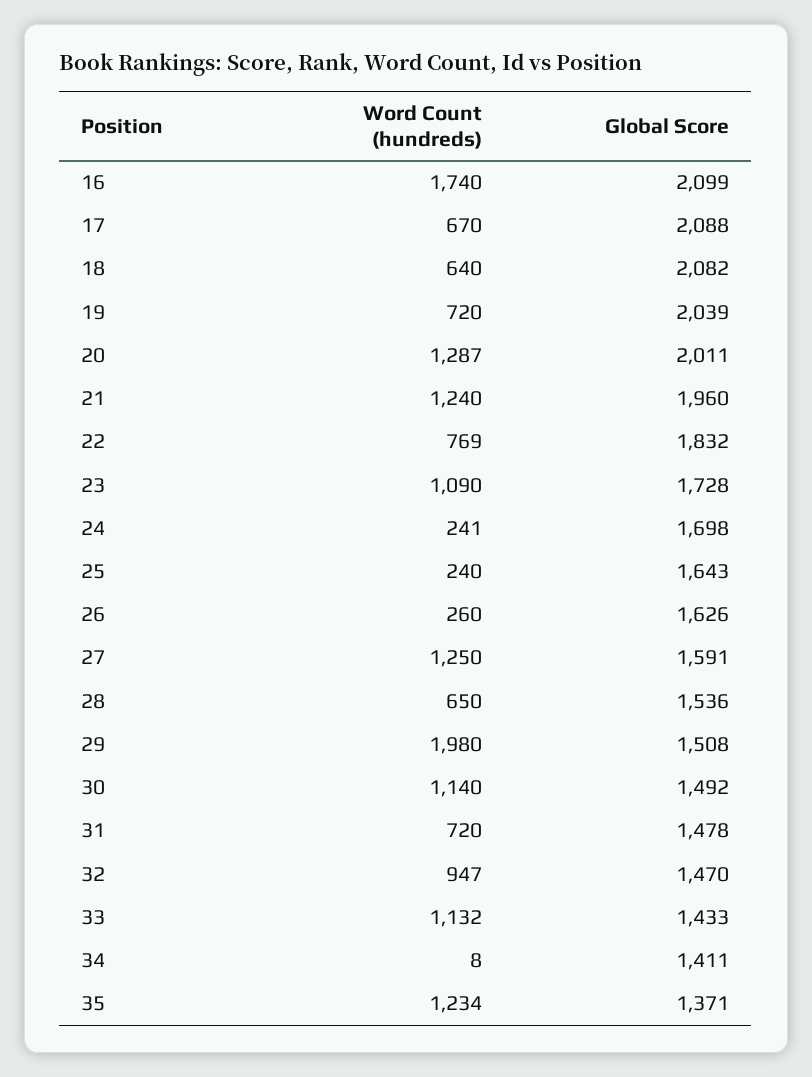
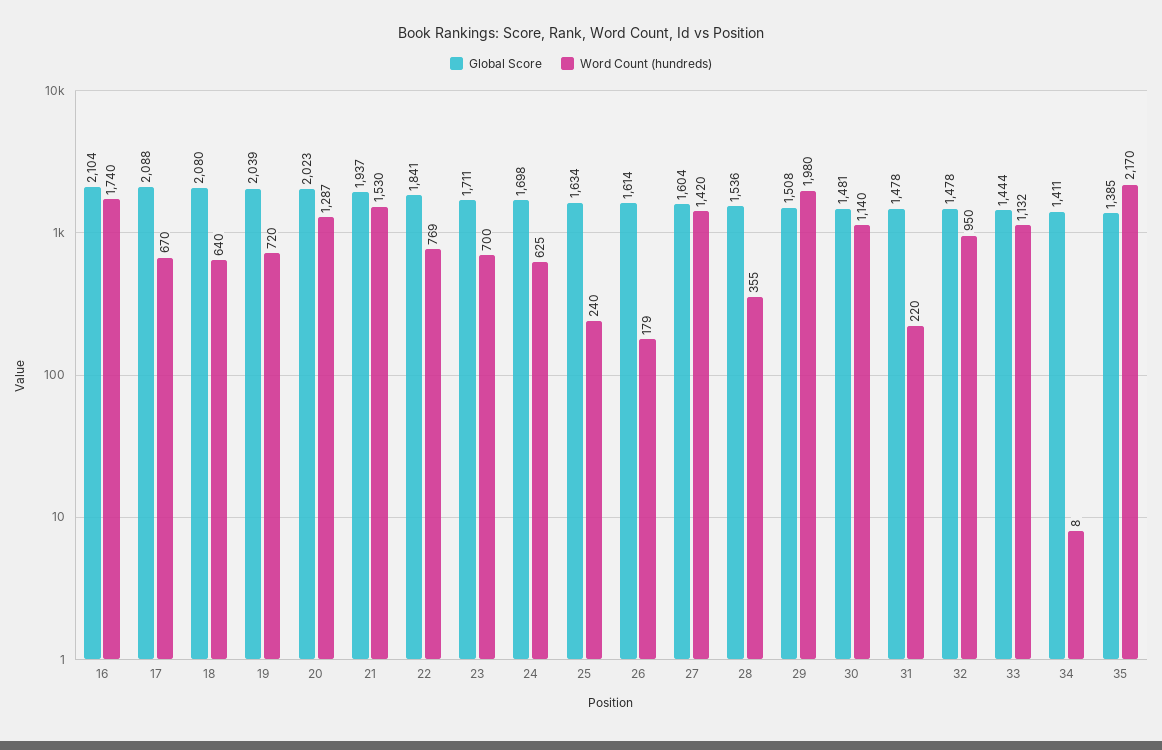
Global Score, 16: 2099 -> 2104
Global Score, 18: 2082 -> 2080
Global Score, 20: 2011 -> 2023
Word Count (hundreds), 21: 1240 -> 1530
Global Score, 21: 1960 -> 1937
Global Score, 22: 1832 -> 1841
Word Count (hundreds), 23: 1090 -> 700
Global Score, 23: 1728 -> 1711
Word Count (hundreds), 24: 241 -> 625
Global Score, 25: 1643 -> 1634
Word Count (hundreds), 26: 260 -> 179
Global Score, 26: 1626 -> 1614
Word Count (hundreds), 27: 1250 -> 1420
Global Score, 27: 1591 -> 1604
Word Count (hundreds), 28: 650 -> 355
Global Score, 30: 1492 -> 1481
Word Count (hundreds), 31: 720 -> 220
Word Count (hundreds), 32: 947 -> 950
Global Score, 32: 1470 -> 1478
Global Score, 33: 1433 -> 1444
Word Count (hundreds), 35: 1234 -> 2170
Global Score, 35: 1371 -> 1385

